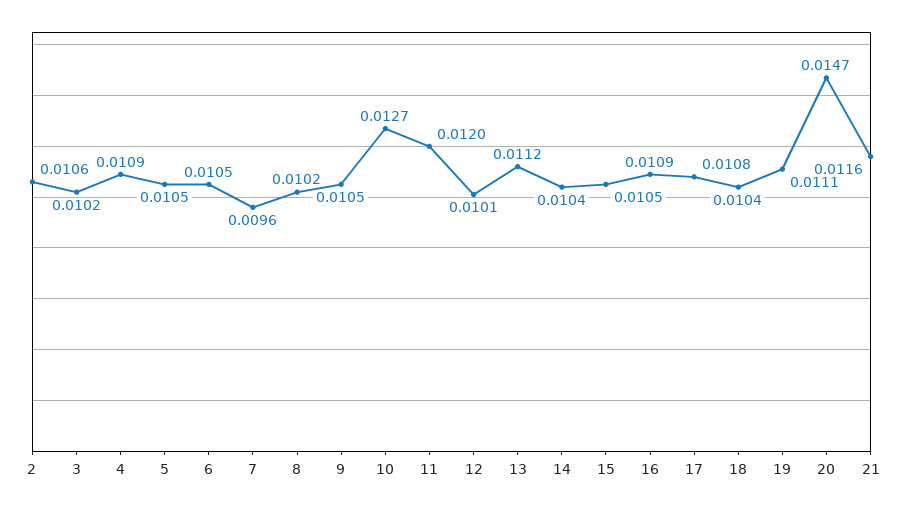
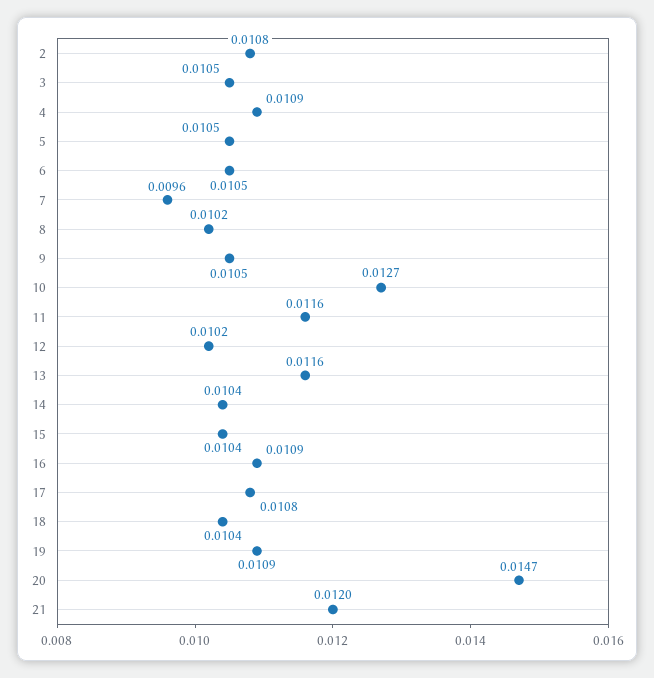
2: 0.0106 -> 0.0108
3: 0.0102 -> 0.0105
11: 0.012 -> 0.0116
12: 0.0101 -> 0.0102
13: 0.0112 -> 0.0116
15: 0.0105 -> 0.0104
19: 0.0111 -> 0.0109
21: 0.0116 -> 0.012

